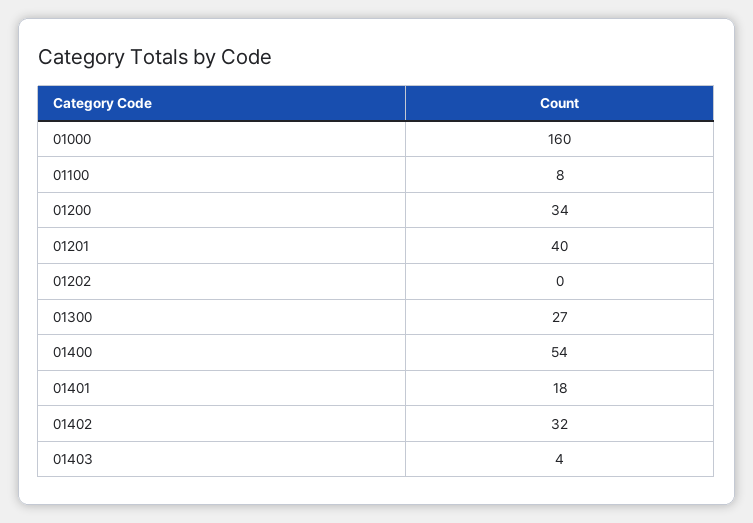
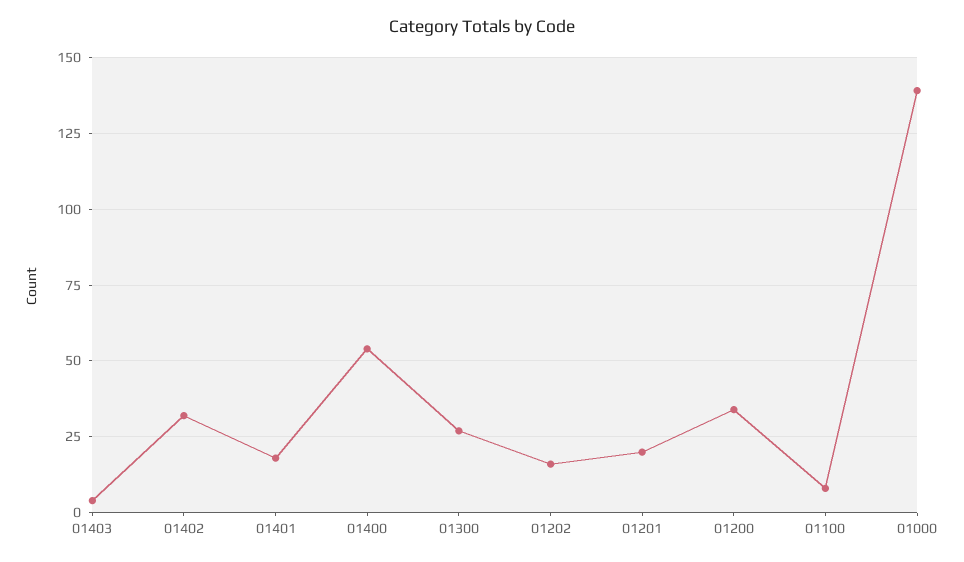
01000: 160 -> 140
01201: 40 -> 20
01202: 0 -> 15

